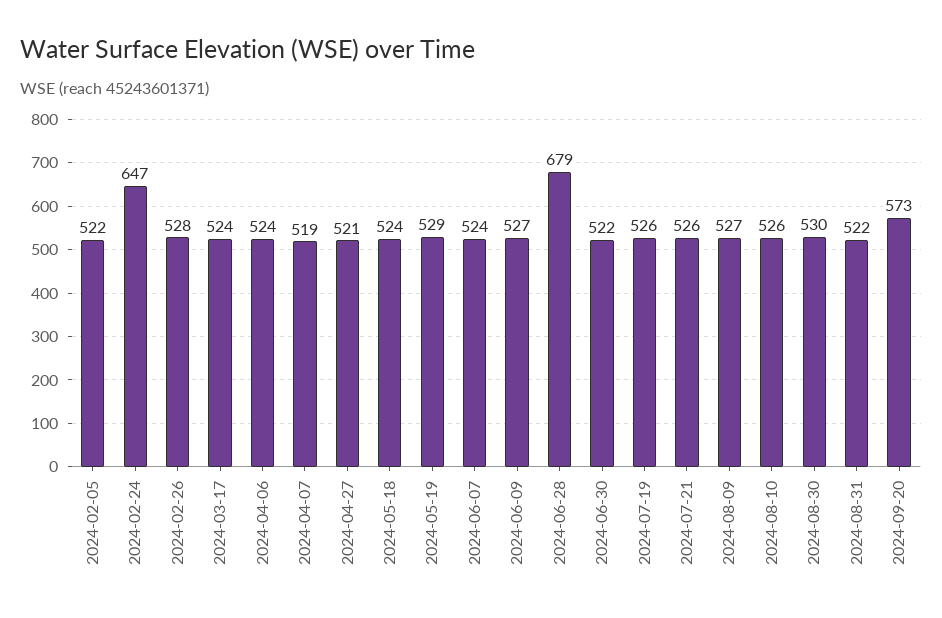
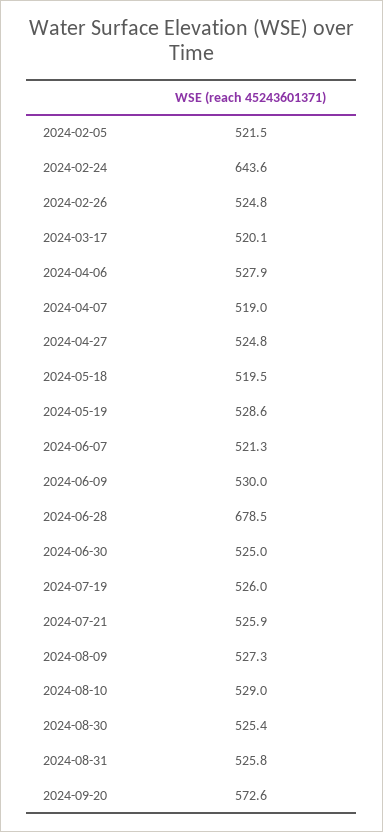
2024-02-24: 647 -> 643.6
2024-02-26: 528 -> 524.8
2024-03-17: 524 -> 520.1
2024-04-06: 524 -> 527.9
2024-04-27: 521 -> 524.8
2024-05-18: 524 -> 519.5
2024-06-07: 524 -> 521.3
2024-06-09: 527 -> 530
2024-06-30: 522 -> 525
2024-08-10: 526 -> 529
2024-08-30: 530 -> 525.4
2024-08-31: 522 -> 525.8

